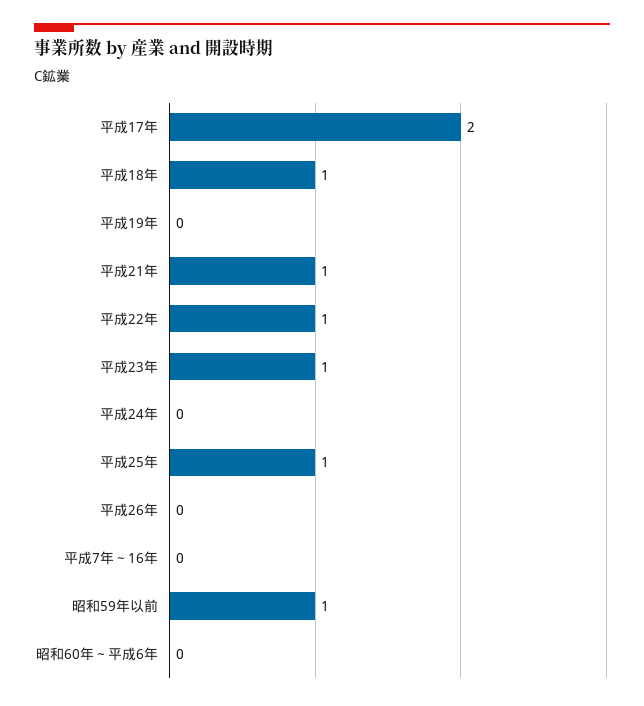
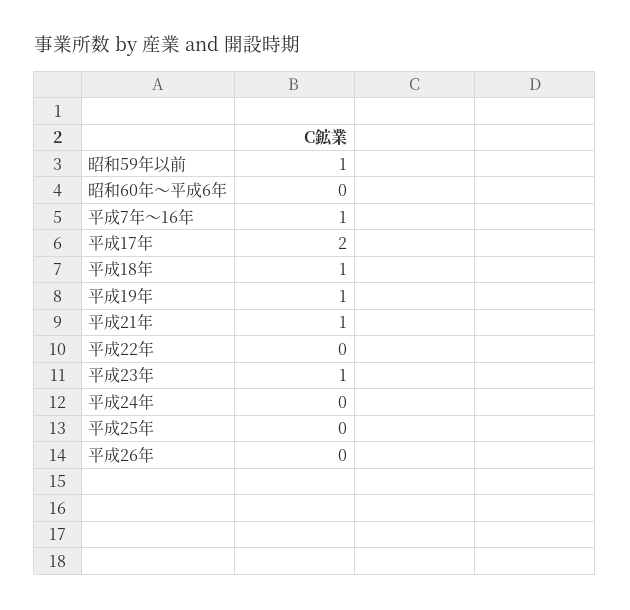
平成19年: 0 -> 1
平成22年: 1 -> 0
平成25年: 1 -> 0
平成7年～16年: 0 -> 1

